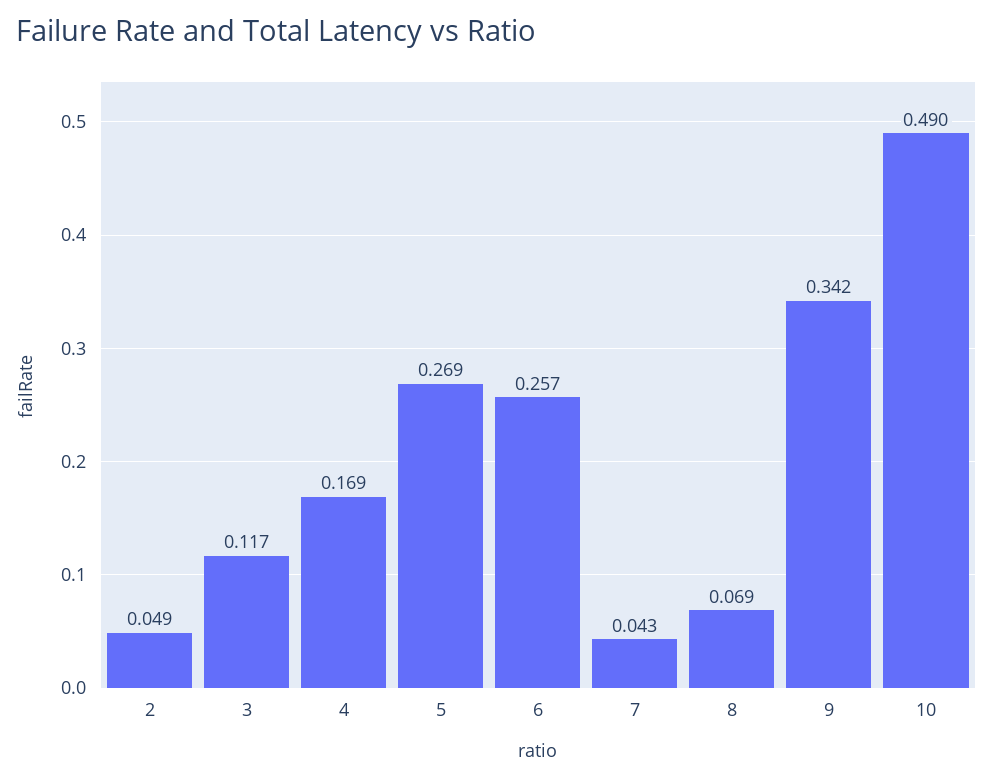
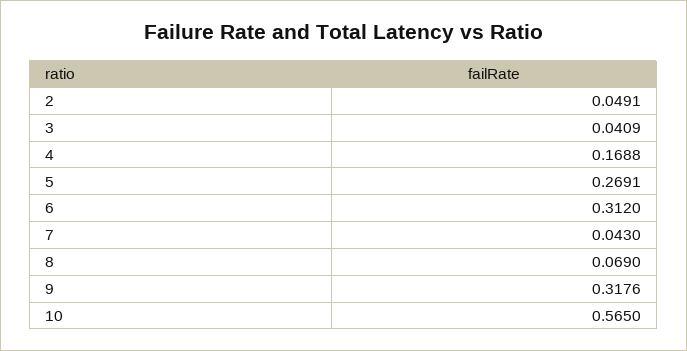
3: 0.117 -> 0.0409
6: 0.257 -> 0.312
9: 0.342 -> 0.3176
10: 0.49 -> 0.565

